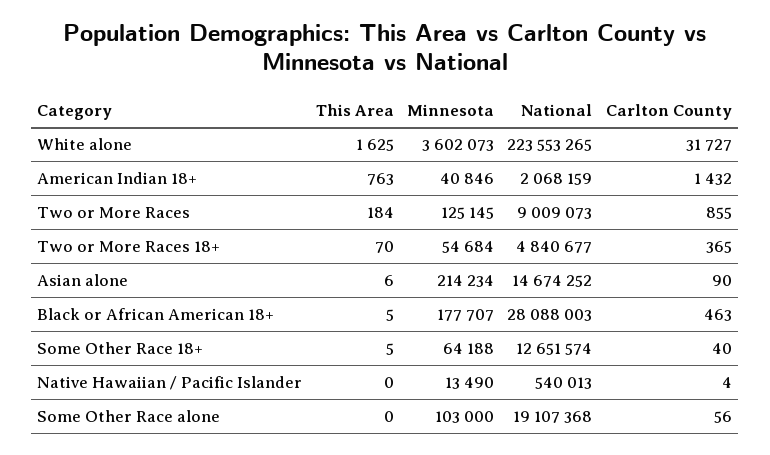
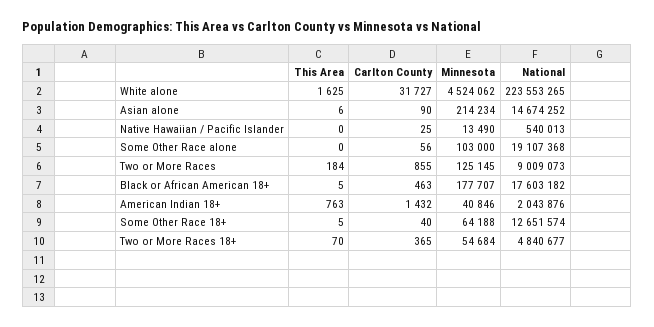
Minnesota, White alone: 3602073 -> 4524062
National, American Indian 18+: 2068159 -> 2043876
National, Black or African American 18+: 28088003 -> 17603182
Carlton County, Native Hawaiian / Pacific Islander: 4 -> 25

